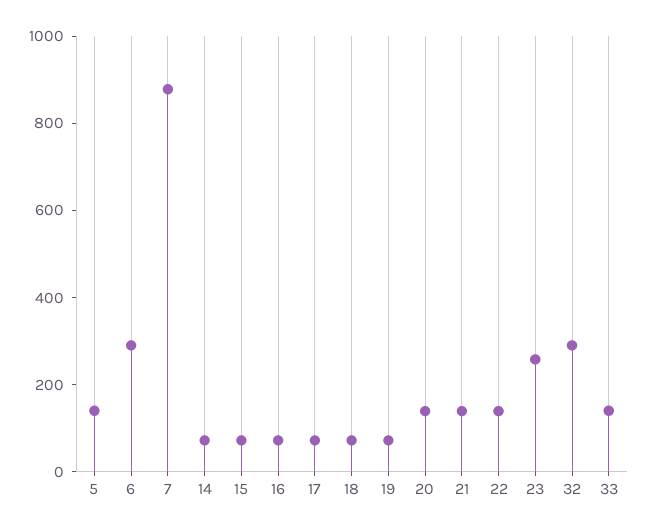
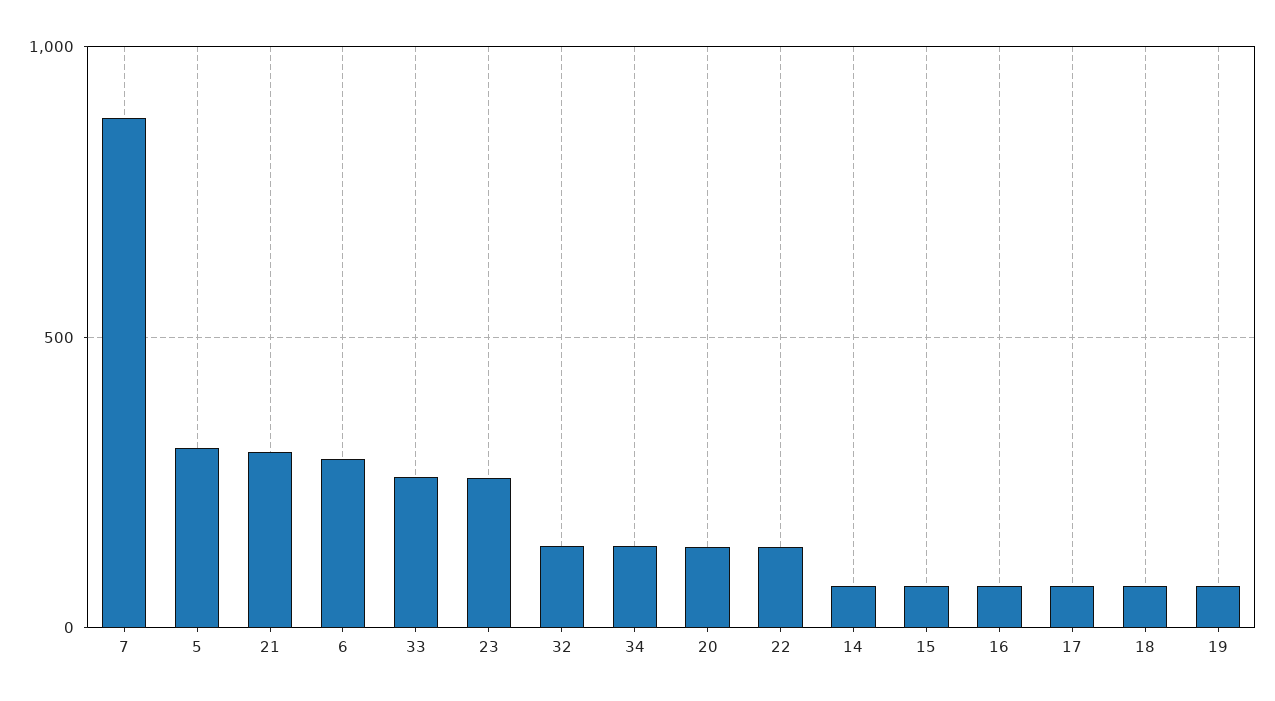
5: 150 -> 300
21: 150 -> 300
32: 300 -> 150
33: 150 -> 250
34: none -> 150

